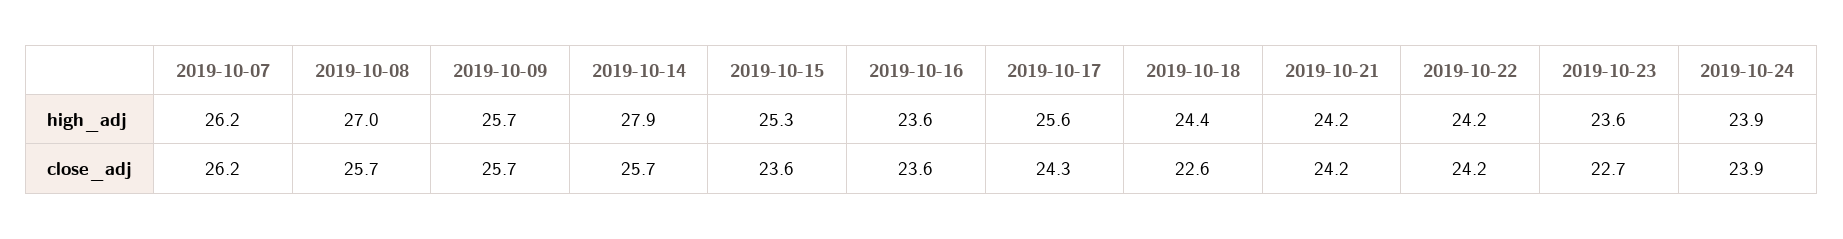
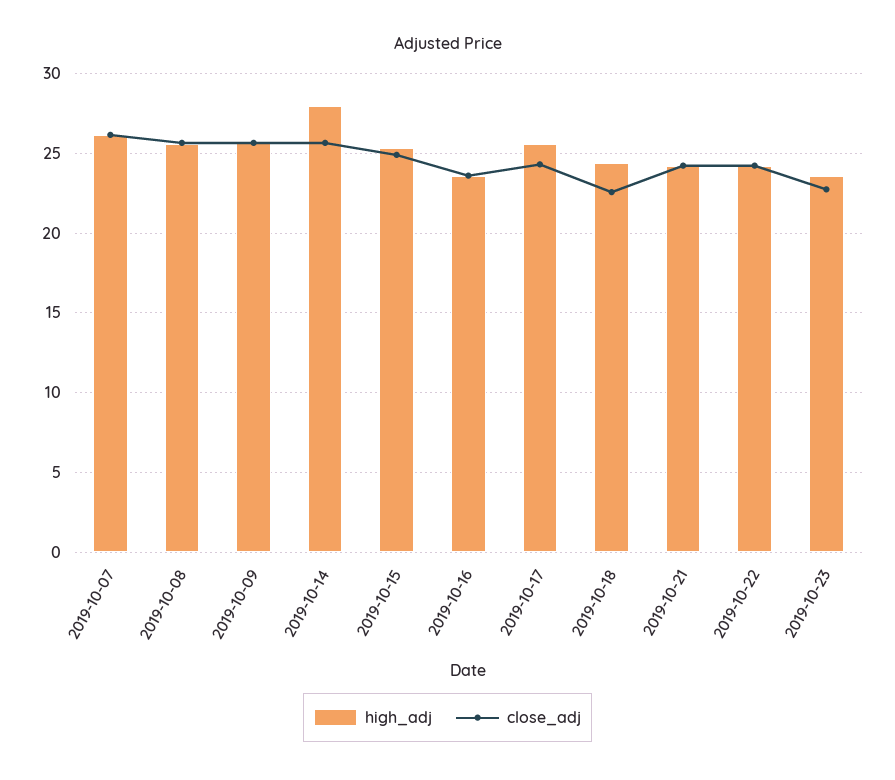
high_adj, 2019-10-08: 27 -> 25.5
high_adj, 2019-10-24: 23.9 -> none
close_adj, 2019-10-15: 23.6 -> 25
close_adj, 2019-10-24: 23.9 -> none

